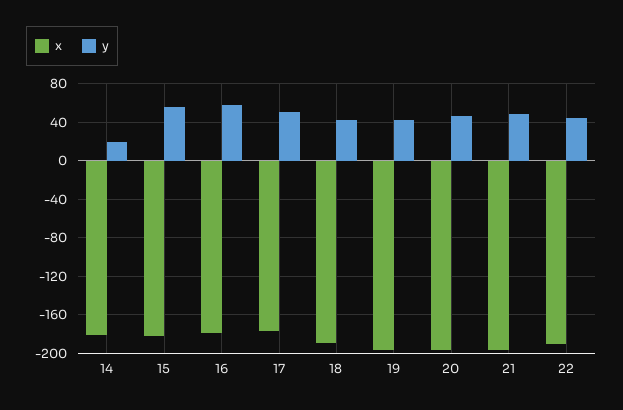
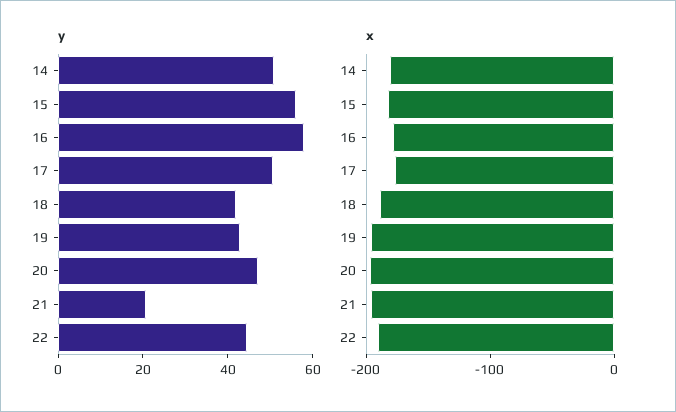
y, 14: 20 -> 50
y, 21: 50 -> 20

